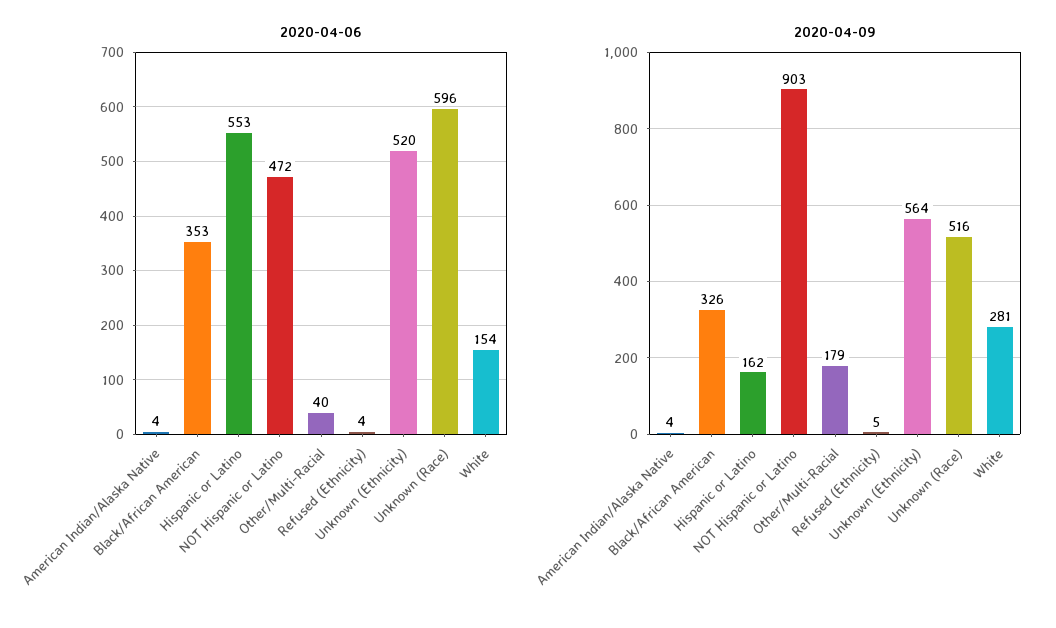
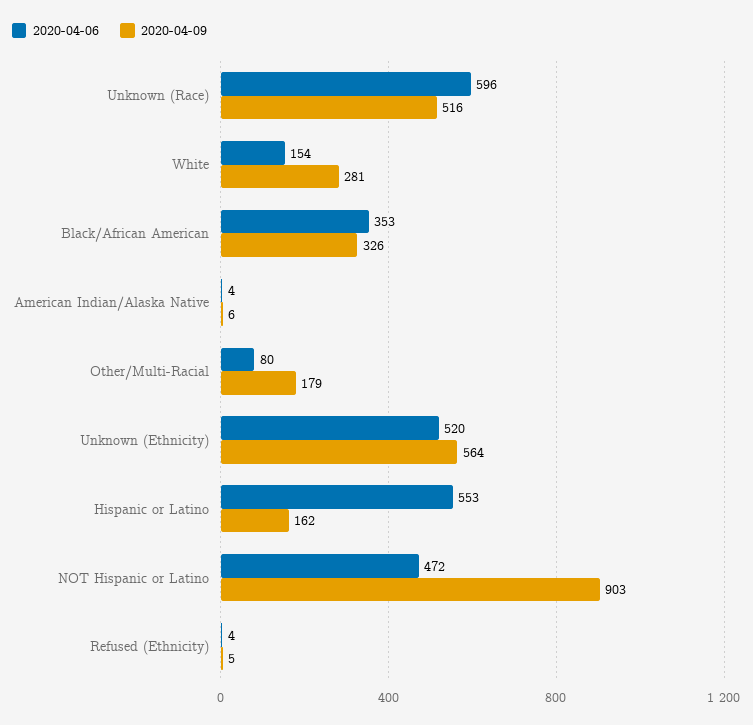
2020-04-06, Other/Multi-Racial: 40 -> 80
2020-04-09, American Indian/Alaska Native: 4 -> 6

